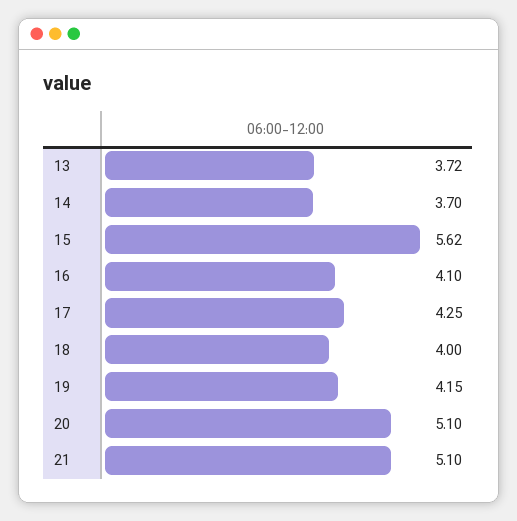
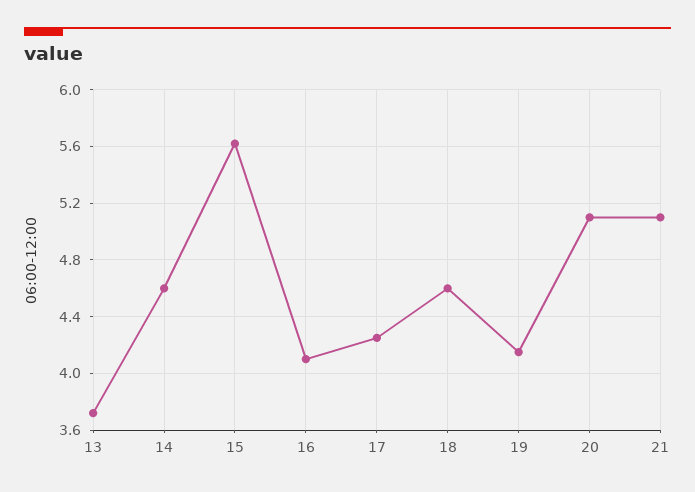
14: 3.7 -> 4.6
18: 4 -> 4.6

